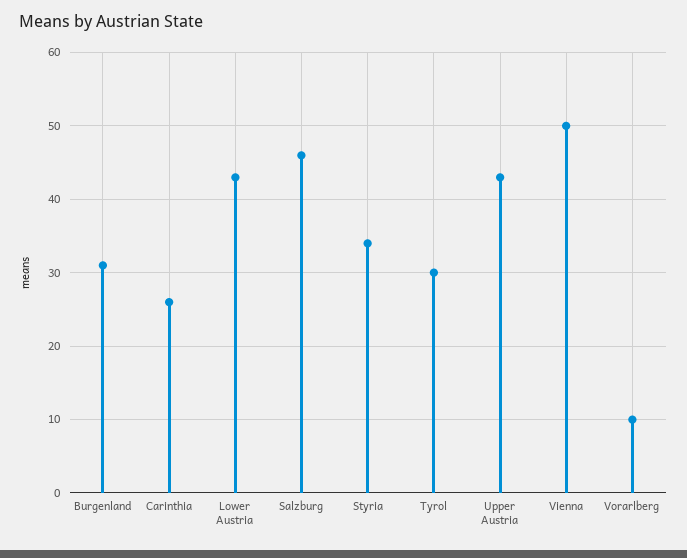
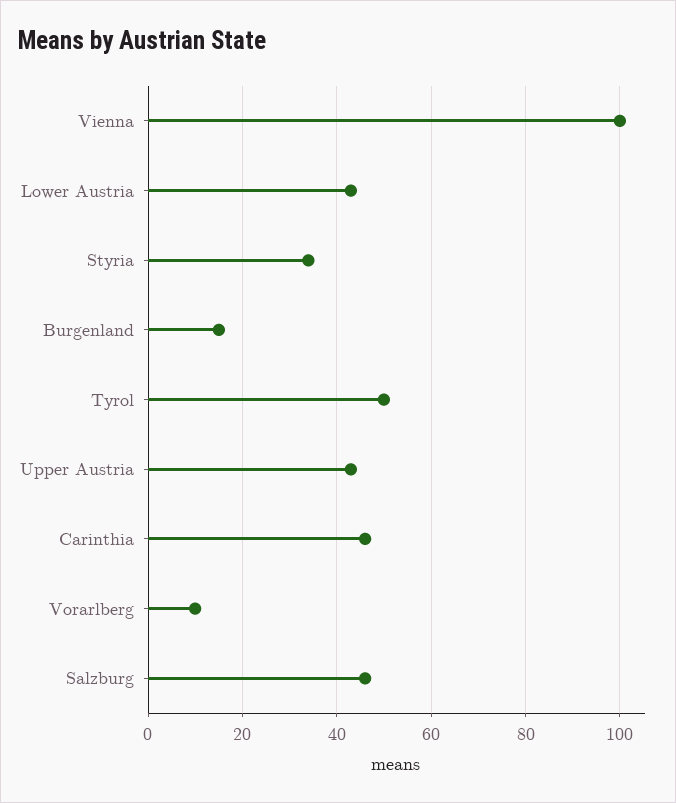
Burgenland: 31 -> 15
Carinthia: 26 -> 45
Tyrol: 30 -> 50
Vienna: 50 -> 100

